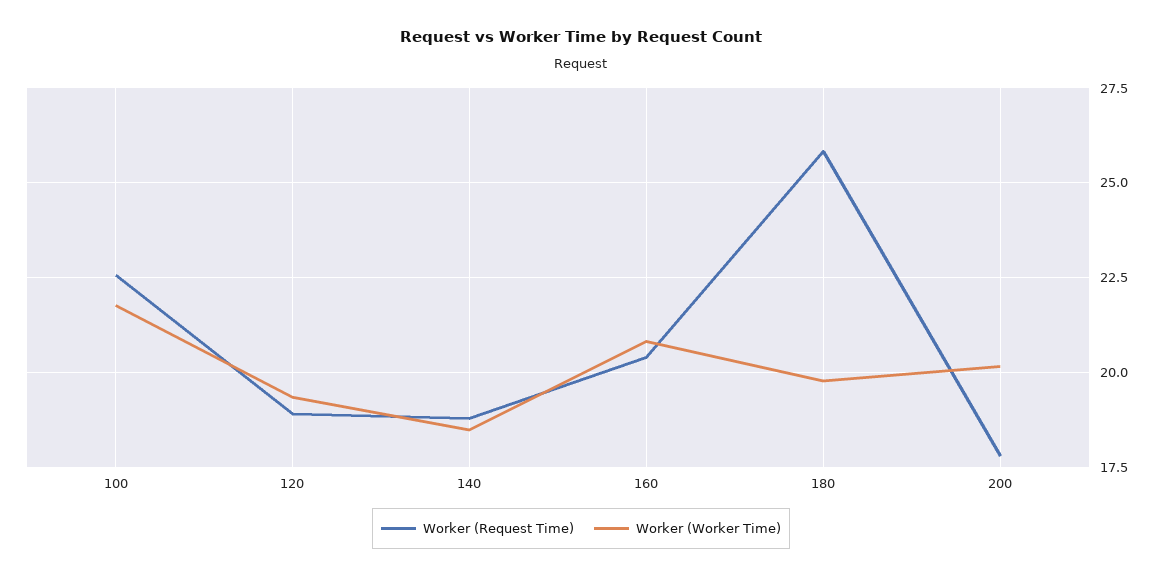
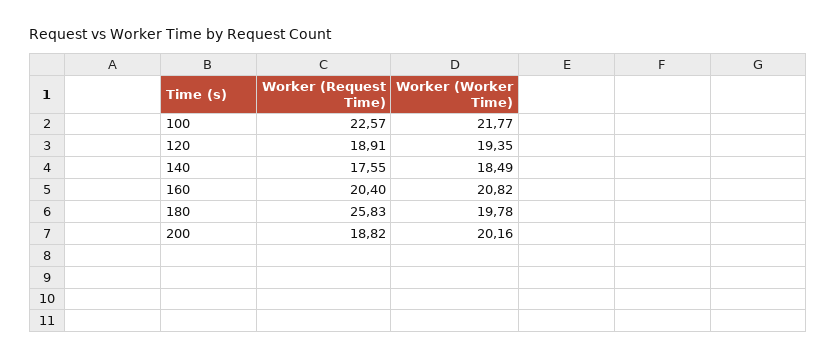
Worker (Request Time), 140: 18.75 -> 17.55
Worker (Request Time), 200: 17.75 -> 18.82

